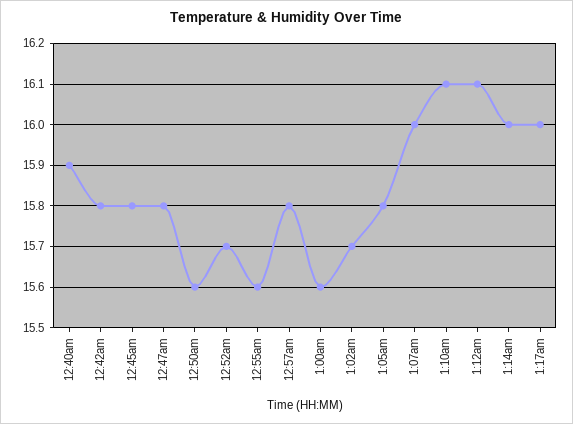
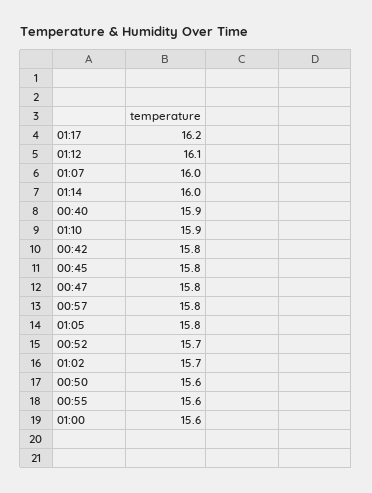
1:10am: 16.1 -> 15.9
1:17am: 16 -> 16.2

